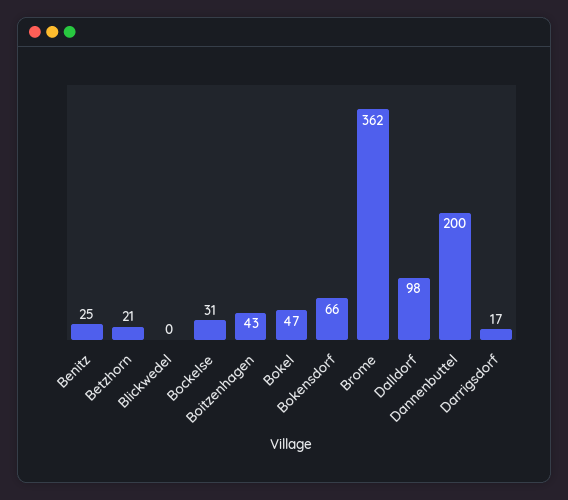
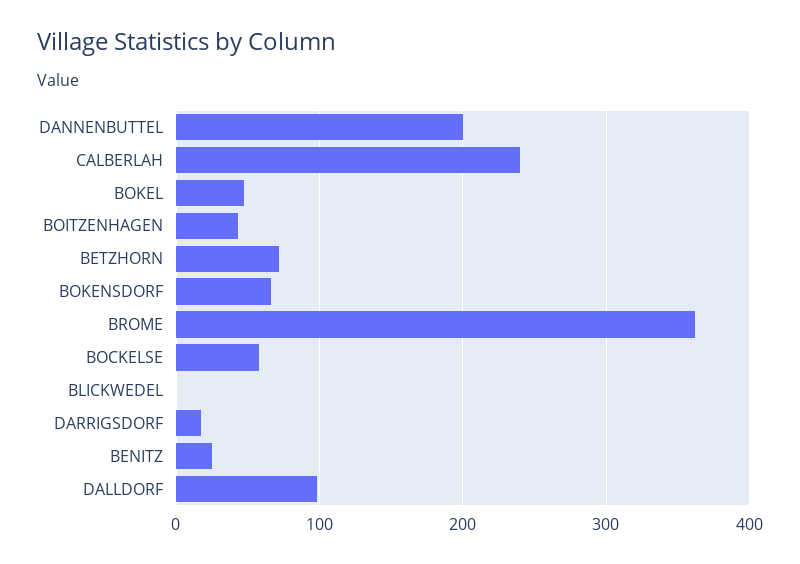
Betzhorn: 21 -> 70
Bockelse: 31 -> 60
CALBERLAH: none -> 240

